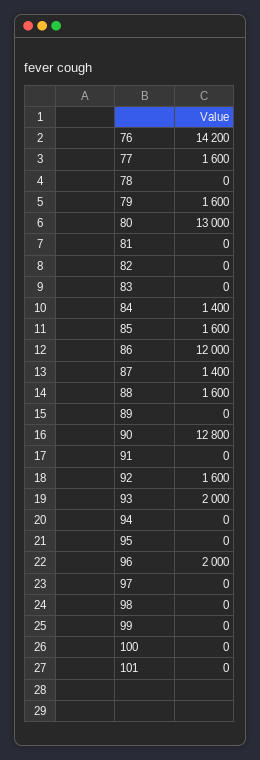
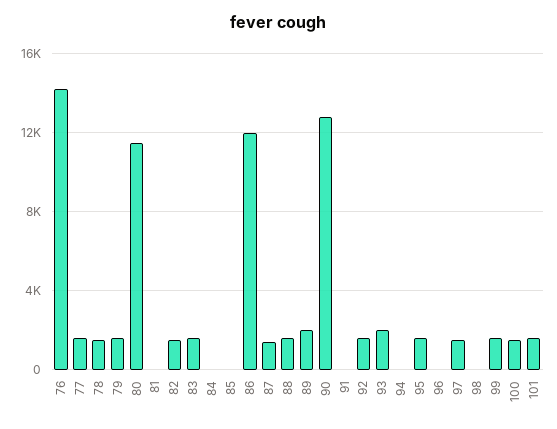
78: 0 -> 1500
80: 13000 -> 11500
82: 0 -> 1500
83: 0 -> 1500
84: 1400 -> 0
85: 1600 -> 0
89: 0 -> 2000
95: 0 -> 1500
96: 2000 -> 0
97: 0 -> 1500
99: 0 -> 1500
100: 0 -> 1500
101: 0 -> 1500

